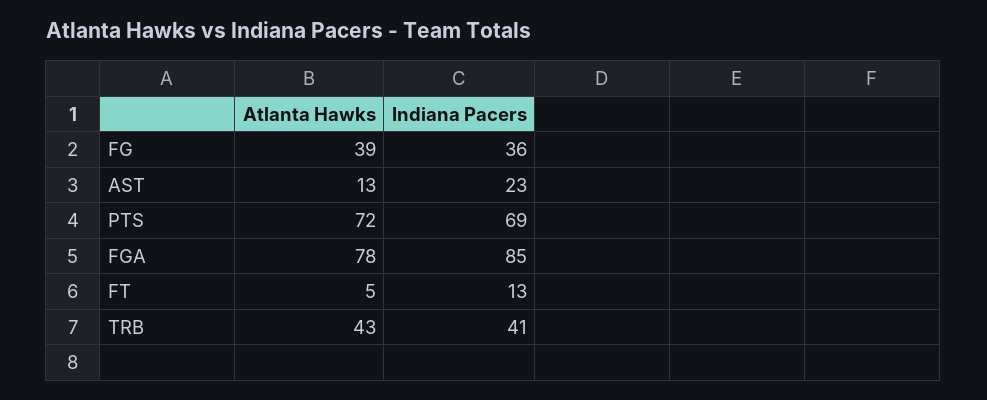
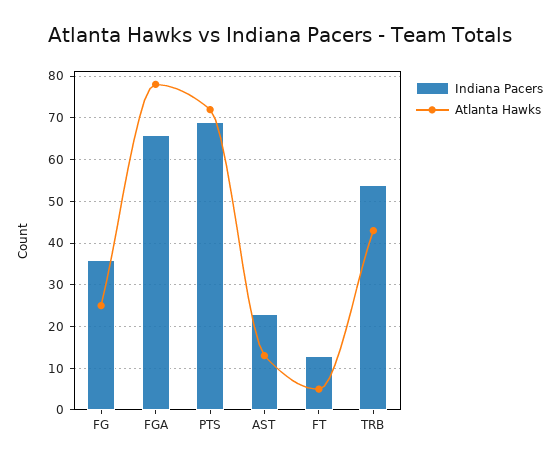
Atlanta Hawks, FG: 39 -> 25
Indiana Pacers, FGA: 85 -> 65
Indiana Pacers, TRB: 41 -> 55

